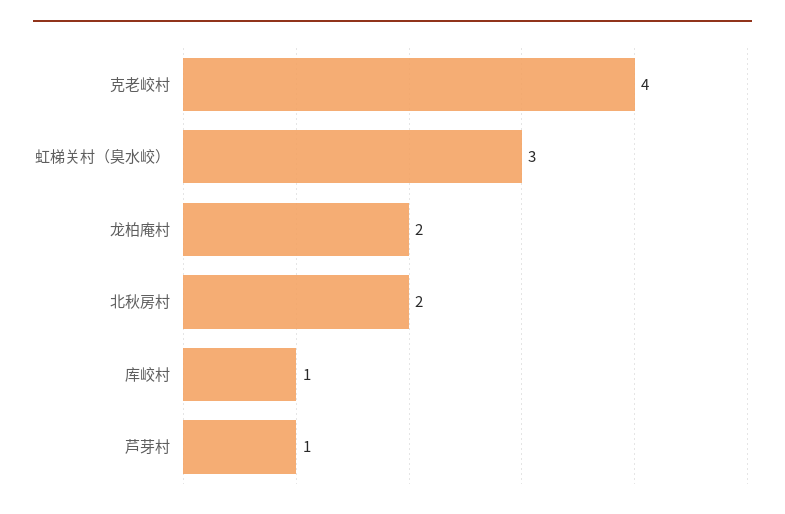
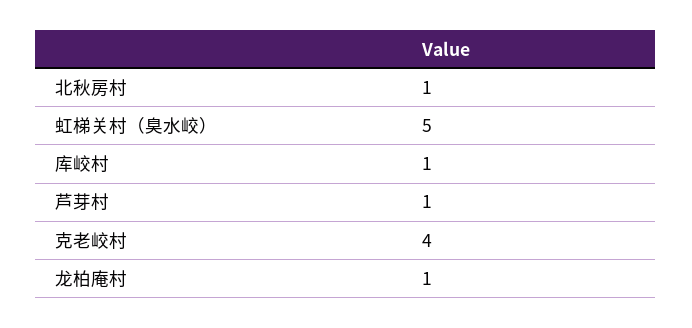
虹梯关村（臭水峧）: 3 -> 5
龙柏庵村: 2 -> 1
北秋房村: 2 -> 1

